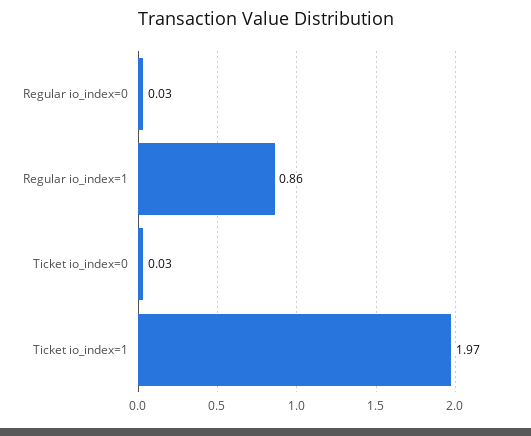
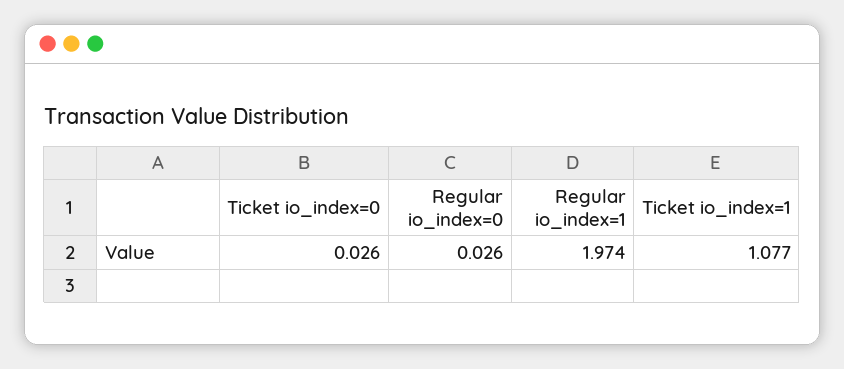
Regular io_index=1: 0.86 -> 1.974
Ticket io_index=1: 1.97 -> 1.077

